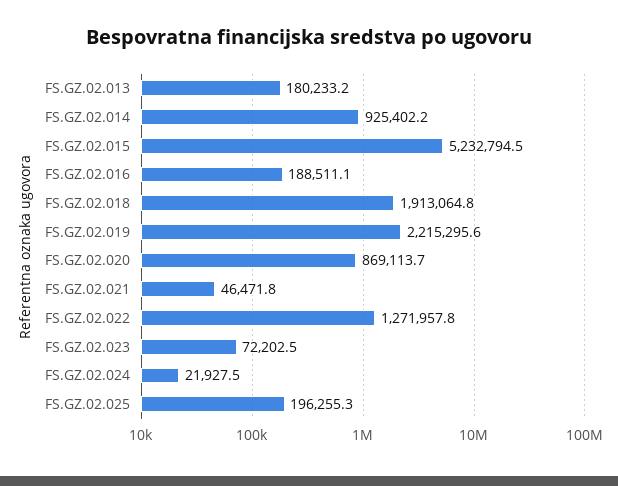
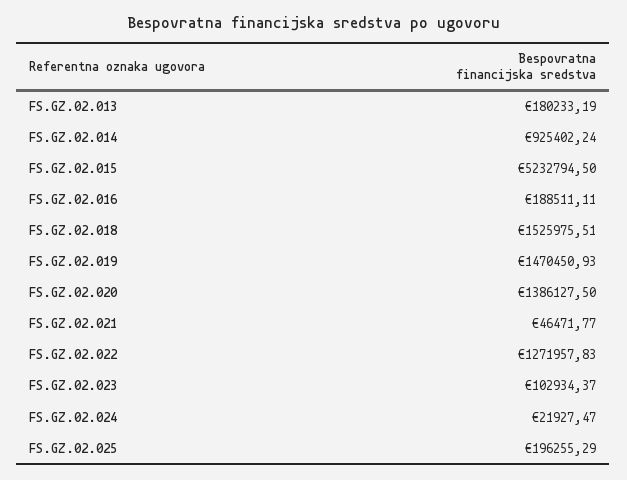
FS.GZ.02.018: 1913064.8 -> 1525975.51
FS.GZ.02.019: 2215295.6 -> 1470450.93
FS.GZ.02.020: 869113.7 -> 1386127.5
FS.GZ.02.023: 72202.5 -> 102934.37

